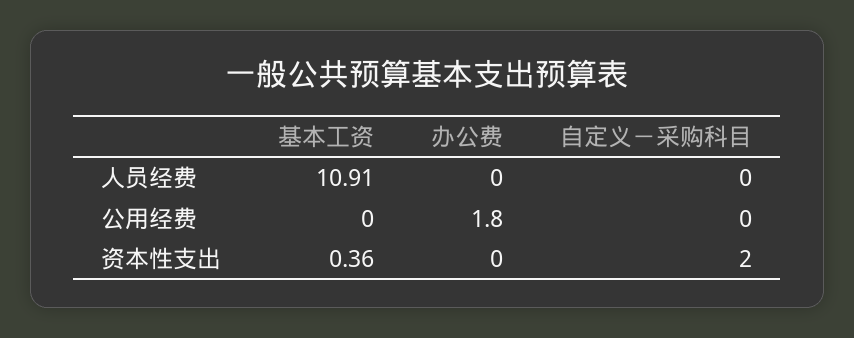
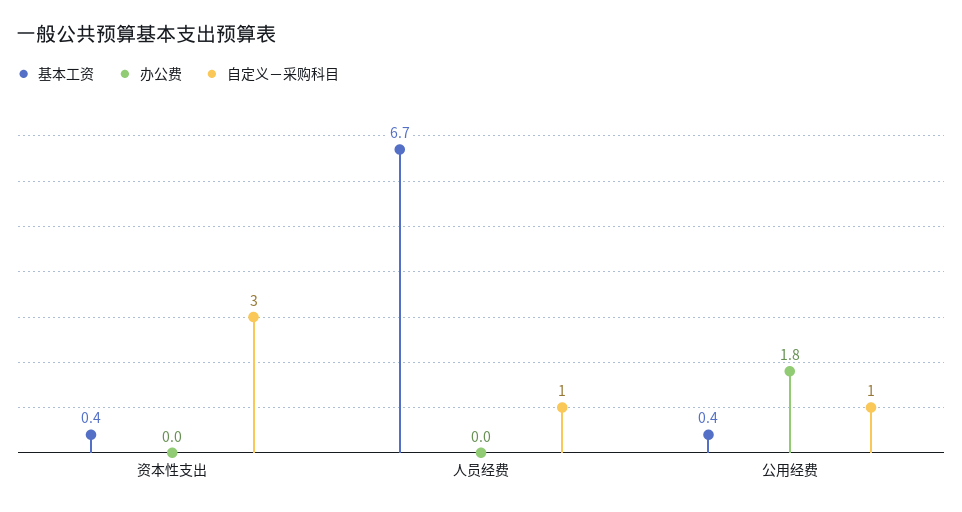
基本工资, 人员经费: 10.91 -> 6.7
自定义－采购科目, 人员经费: 0 -> 1
基本工资, 公用经费: 0 -> 0.4
自定义－采购科目, 公用经费: 0 -> 1
自定义－采购科目, 资本性支出: 2 -> 3

